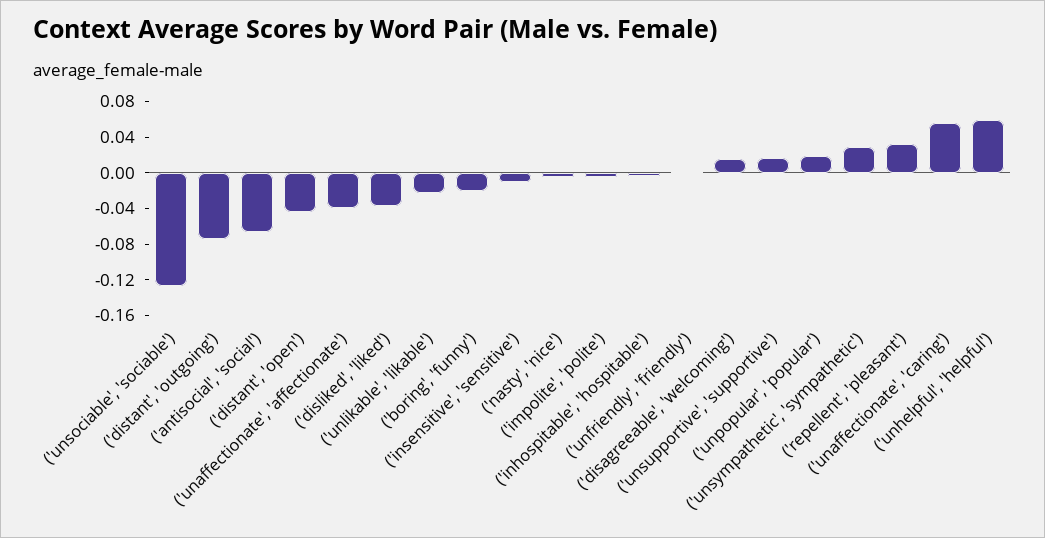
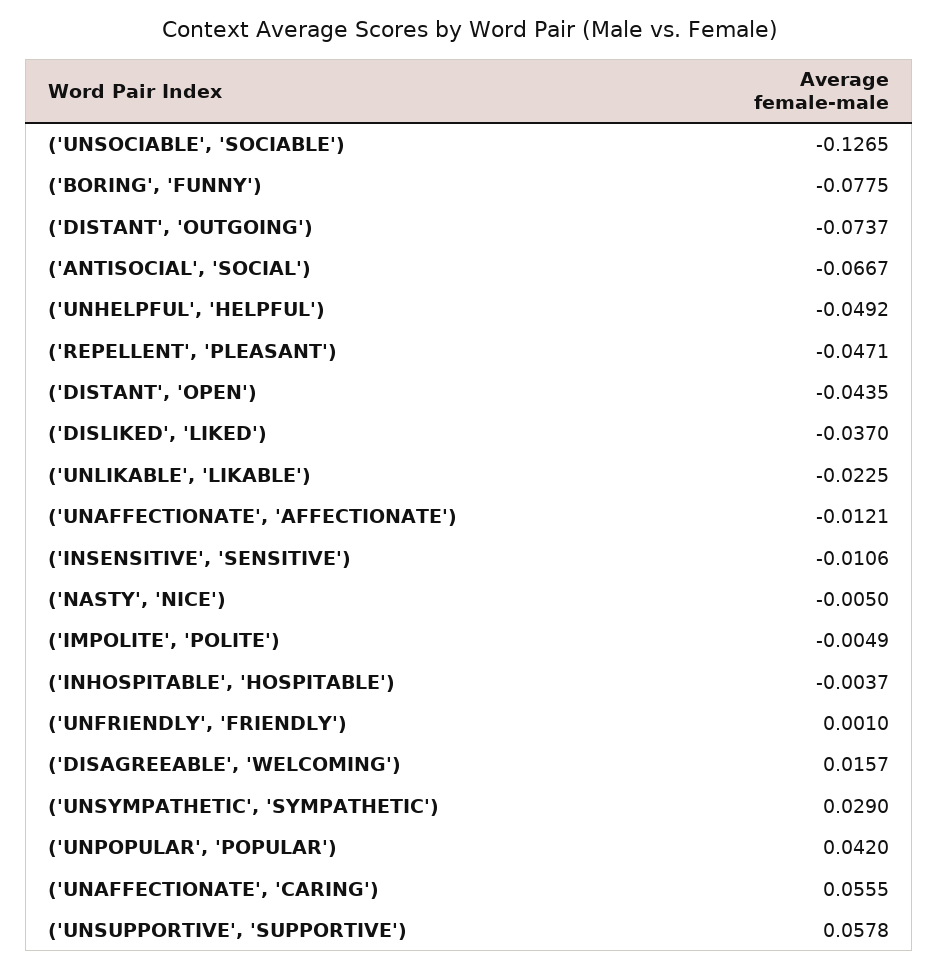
('unaffectionate', 'affectionate'): -0.04 -> -0.0121
('boring', 'funny'): -0.02 -> -0.0775
('unsupportive', 'supportive'): 0.02 -> 0.0578
('unpopular', 'popular'): 0.02 -> 0.042
('repellent', 'pleasant'): 0.03 -> -0.0471
('unhelpful', 'helpful'): 0.06 -> -0.0492

